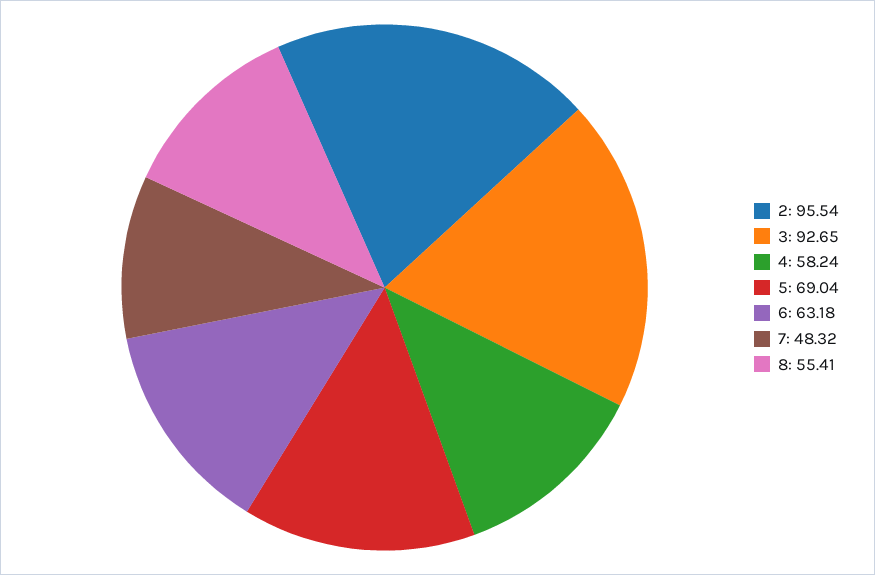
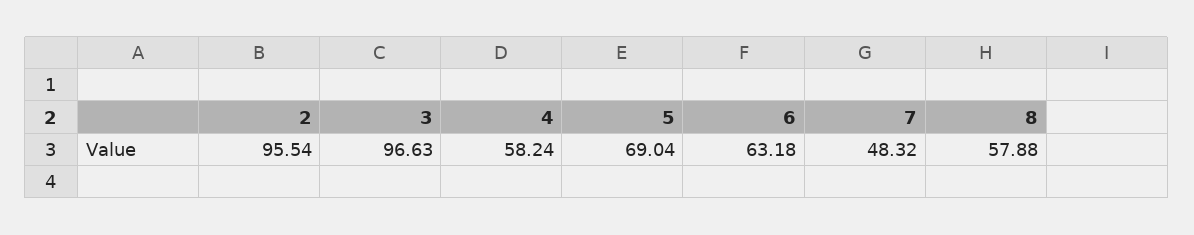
3: 92.65 -> 96.63
8: 55.41 -> 57.88

